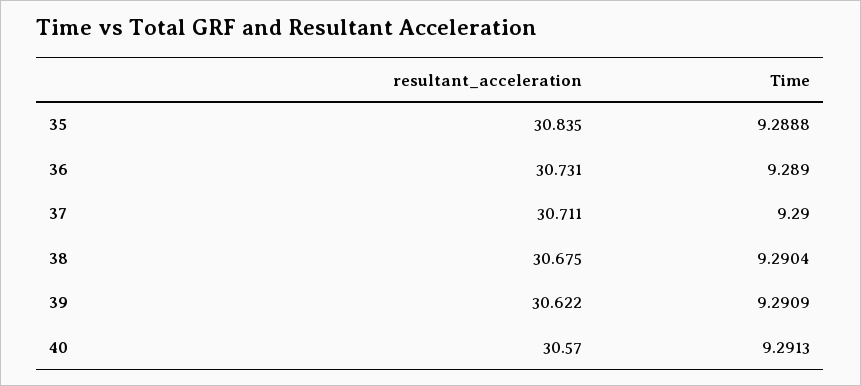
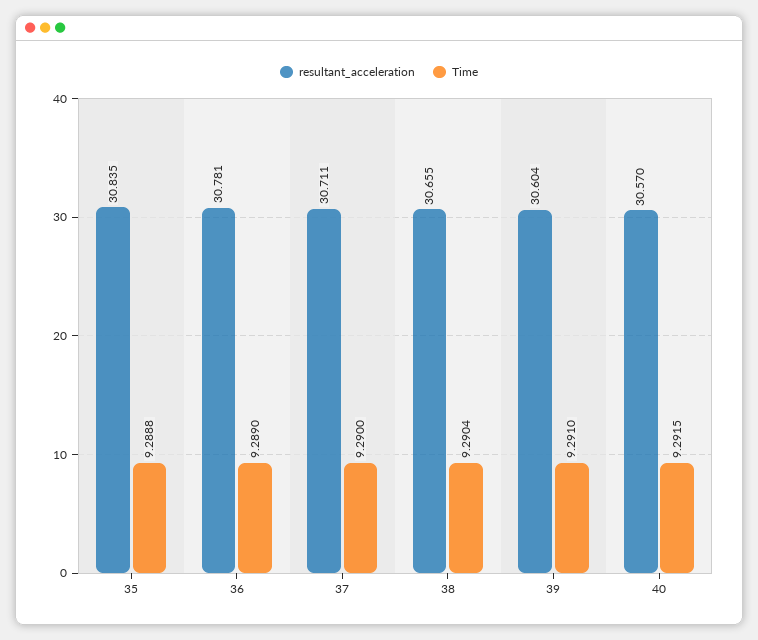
resultant_acceleration, 36: 30.731 -> 30.781
resultant_acceleration, 38: 30.675 -> 30.655
resultant_acceleration, 39: 30.622 -> 30.604
Time, 39: 9.2909 -> 9.291
Time, 40: 9.2913 -> 9.2915

